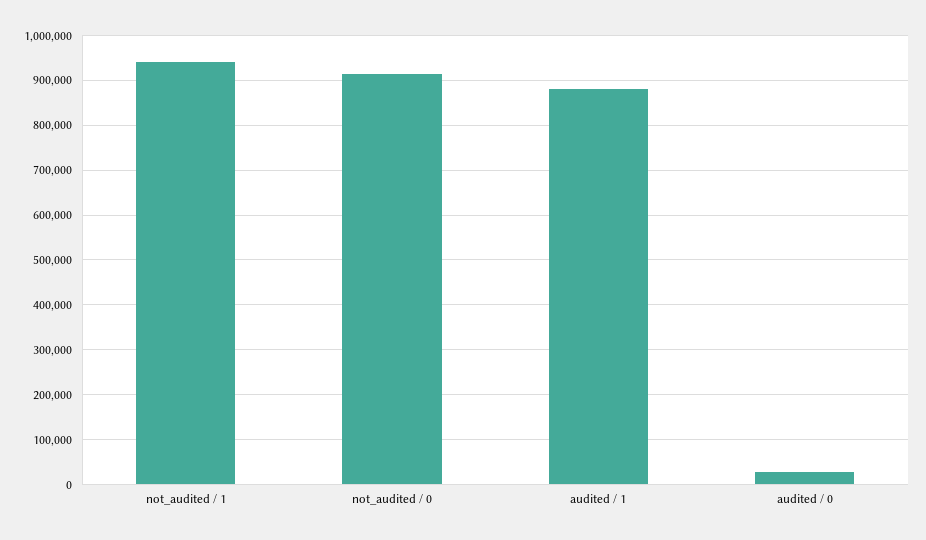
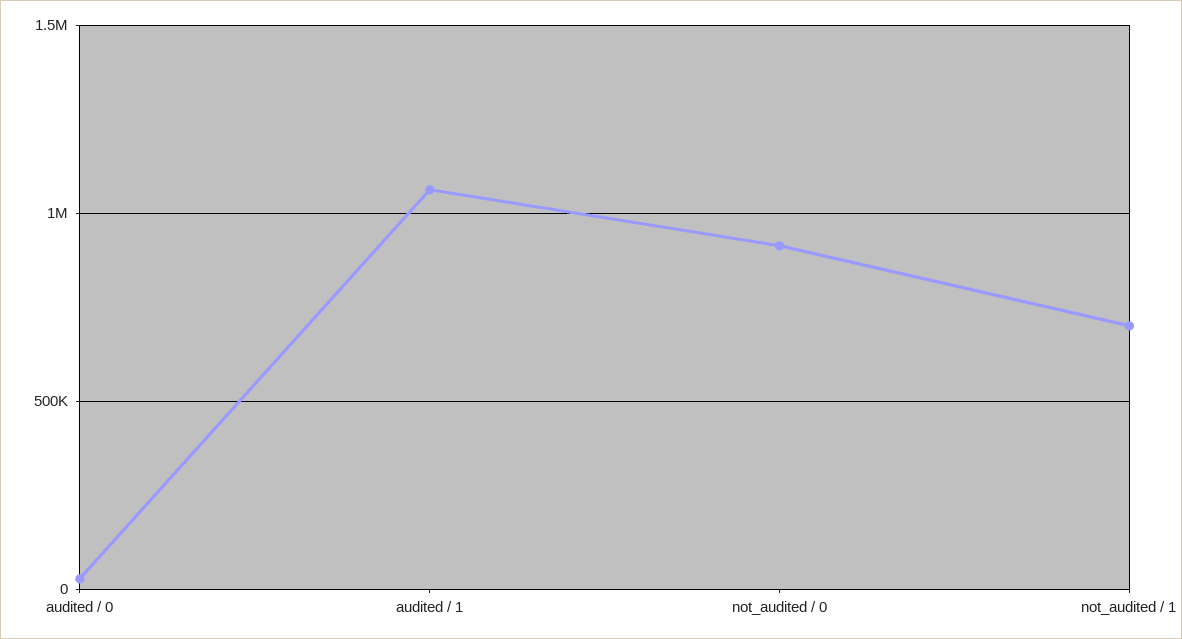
not_audited / 1: 940000 -> 700000
audited / 1: 880000 -> 1050000

